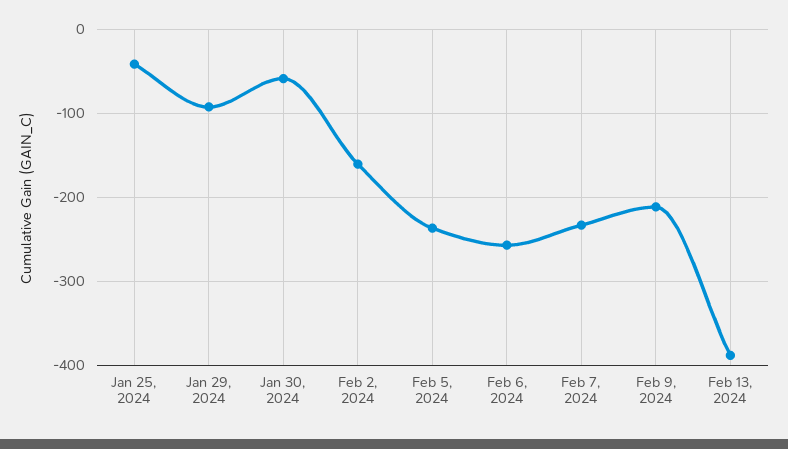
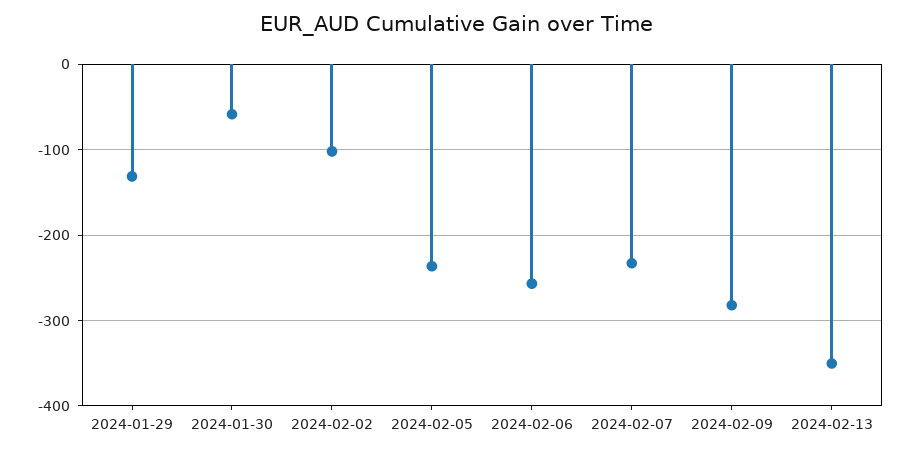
Jan 25, 2024: -40 -> none
Jan 29, 2024: -90 -> -130
Feb 2, 2024: -160 -> -100
Feb 9, 2024: -210 -> -280
Feb 13, 2024: -390 -> -350

